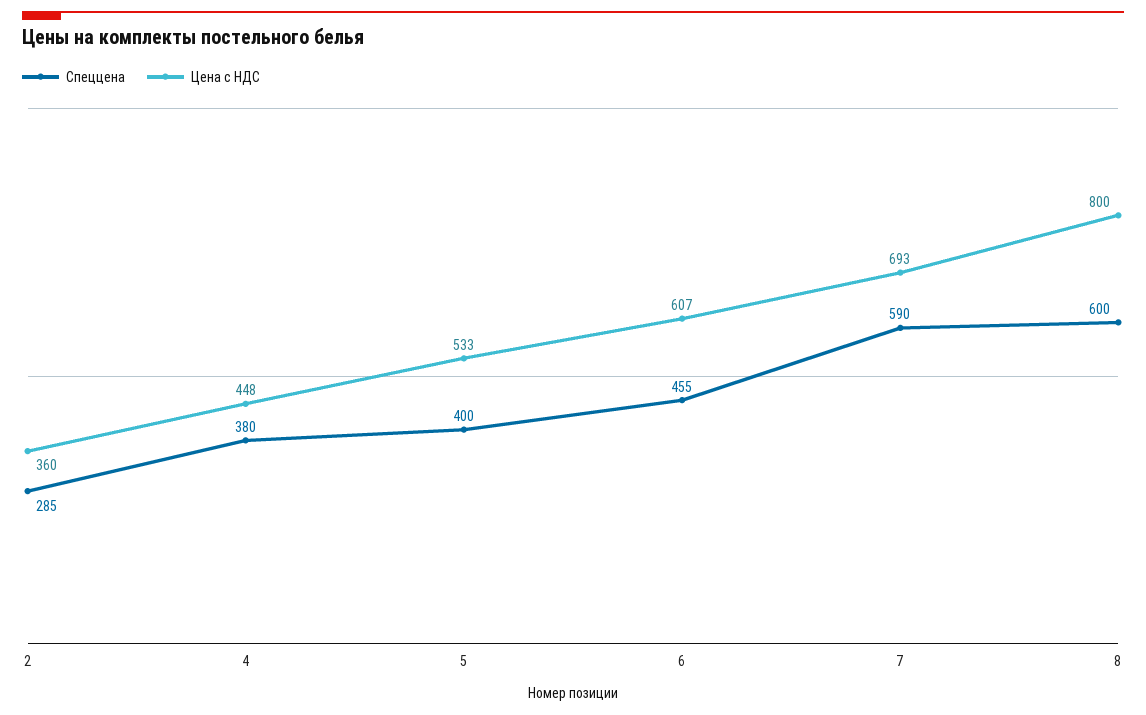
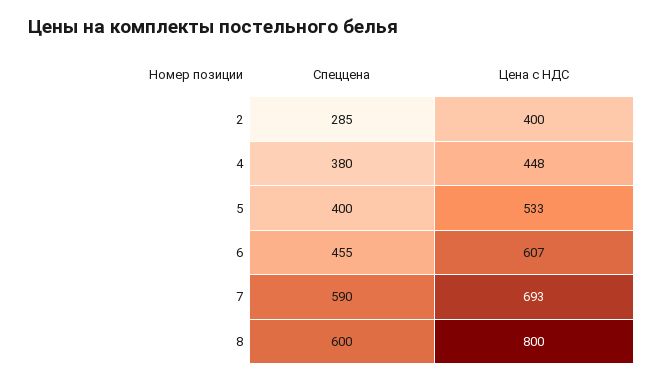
Цена с НДС, 2: 360 -> 400

